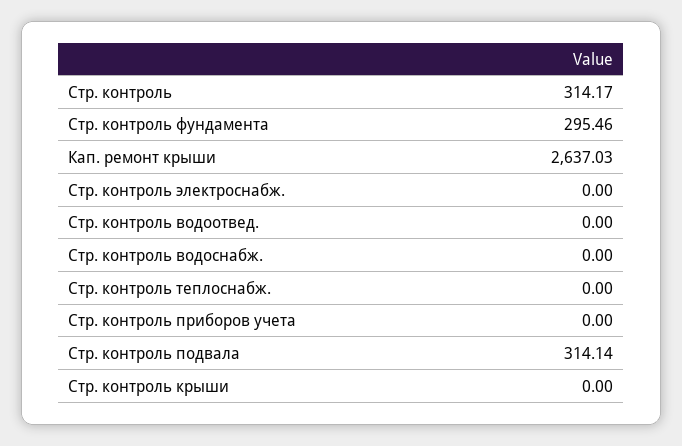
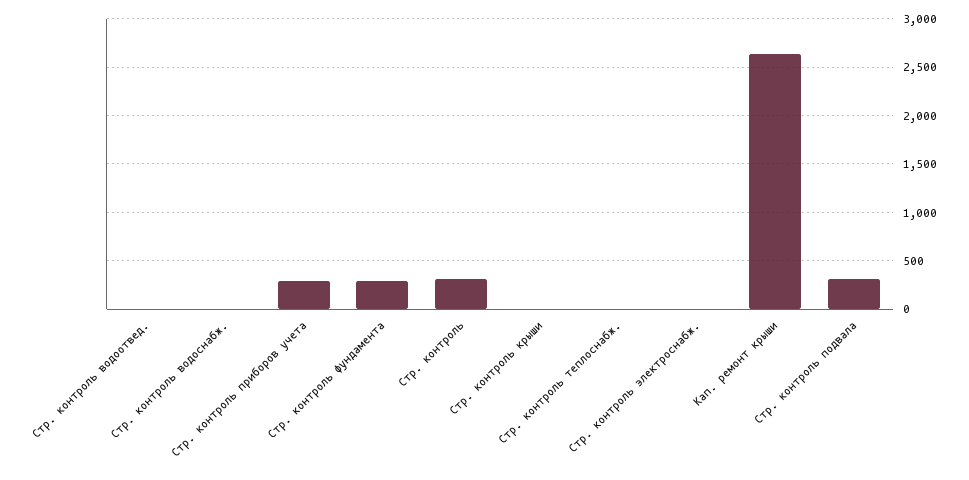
Стр. контроль приборов учета: 0 -> 300

